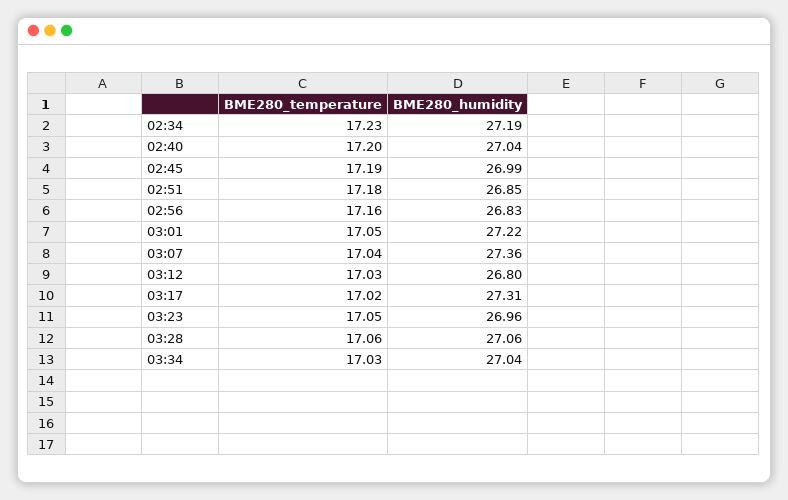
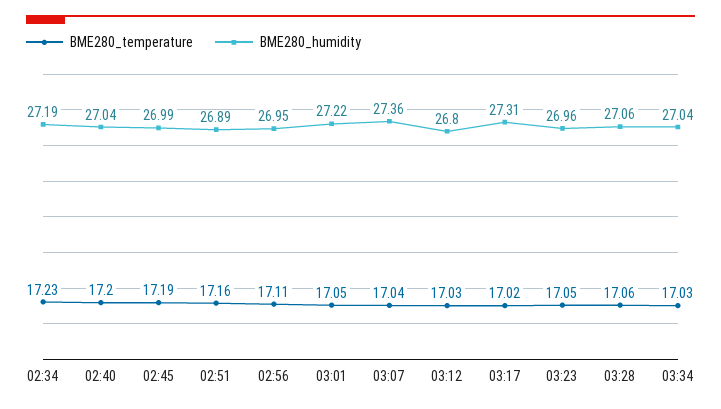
BME280_temperature, 02:51: 17.18 -> 17.16
BME280_humidity, 02:51: 26.85 -> 26.89
BME280_temperature, 02:56: 17.16 -> 17.11
BME280_humidity, 02:56: 26.83 -> 26.95

